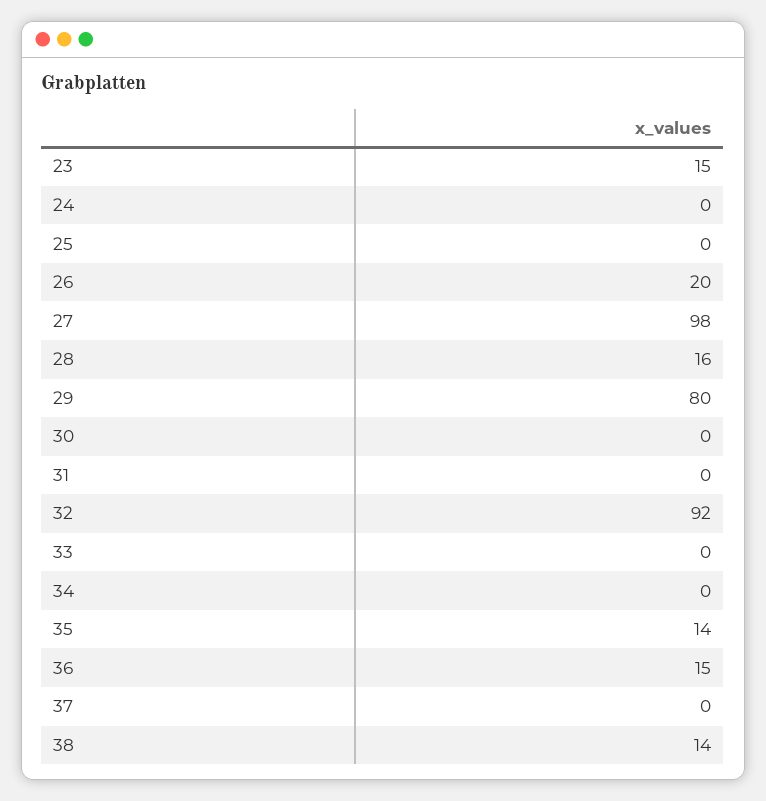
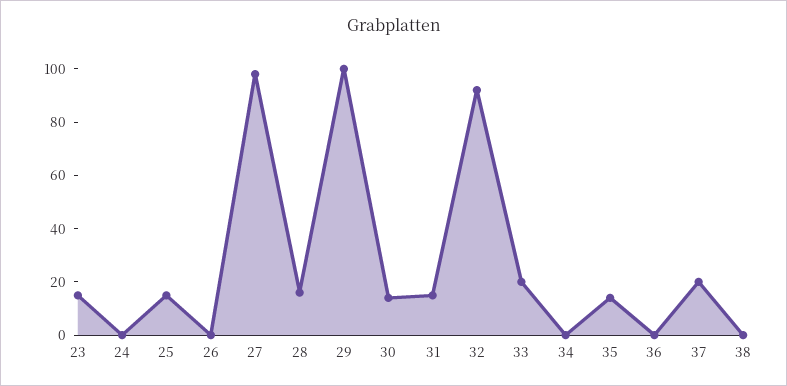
25: 0 -> 15
26: 20 -> 0
29: 80 -> 100
30: 0 -> 15
31: 0 -> 15
33: 0 -> 20
36: 15 -> 0
37: 0 -> 20
38: 14 -> 0

